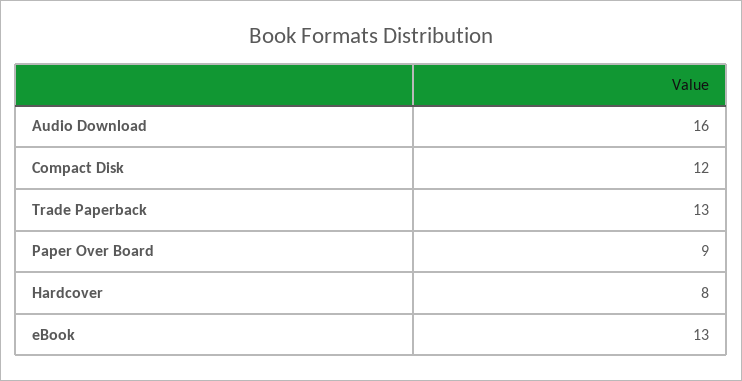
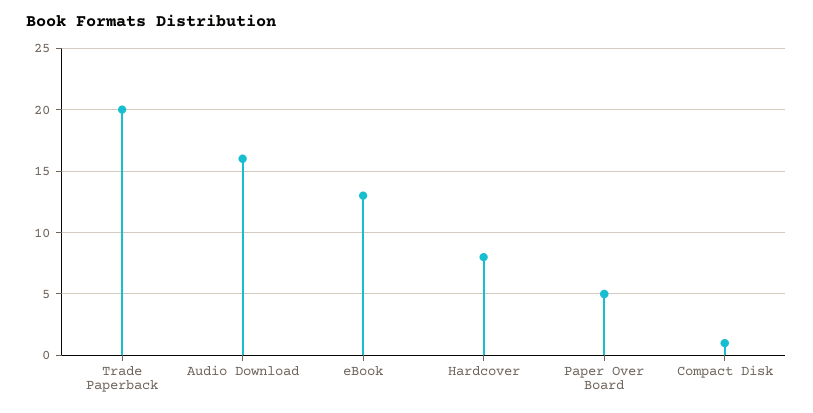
Compact Disk: 12 -> 1
Trade Paperback: 13 -> 20
Paper Over Board: 9 -> 5

